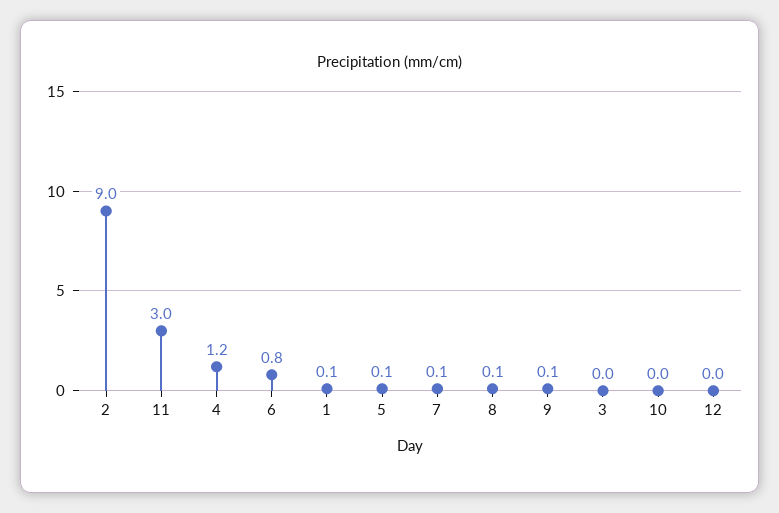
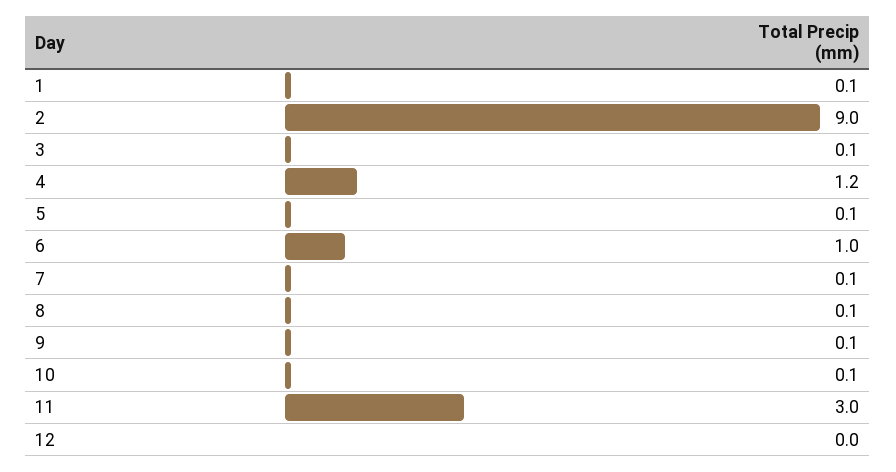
6: 0.8 -> 1
3: 0 -> 0.1
10: 0 -> 0.1

